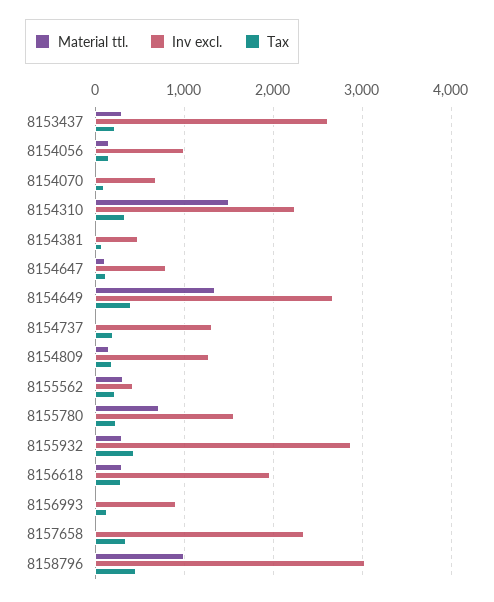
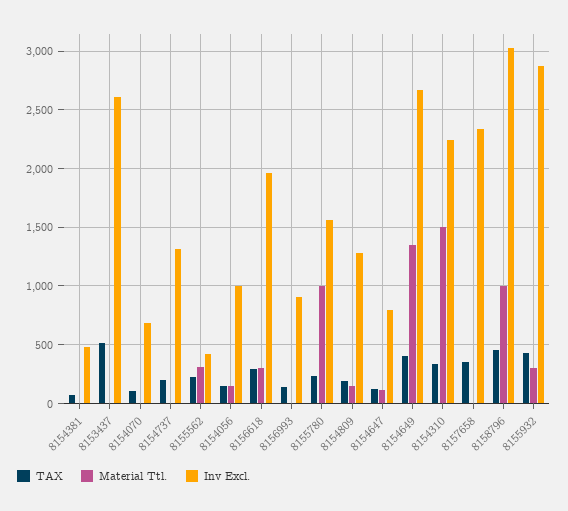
Material ttl., 8153437: 300 -> 0
Tax, 8153437: 200 -> 500
Material ttl., 8155780: 700 -> 1000

